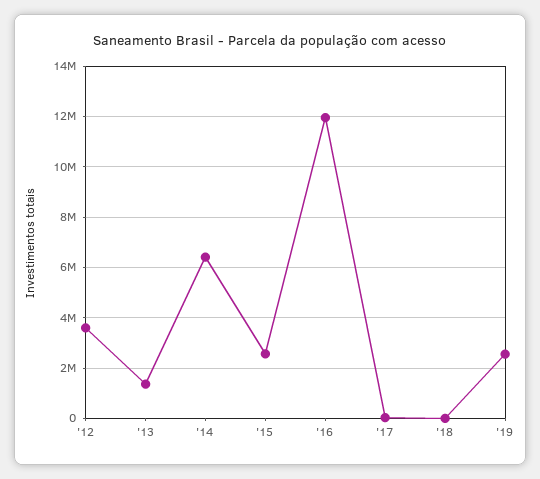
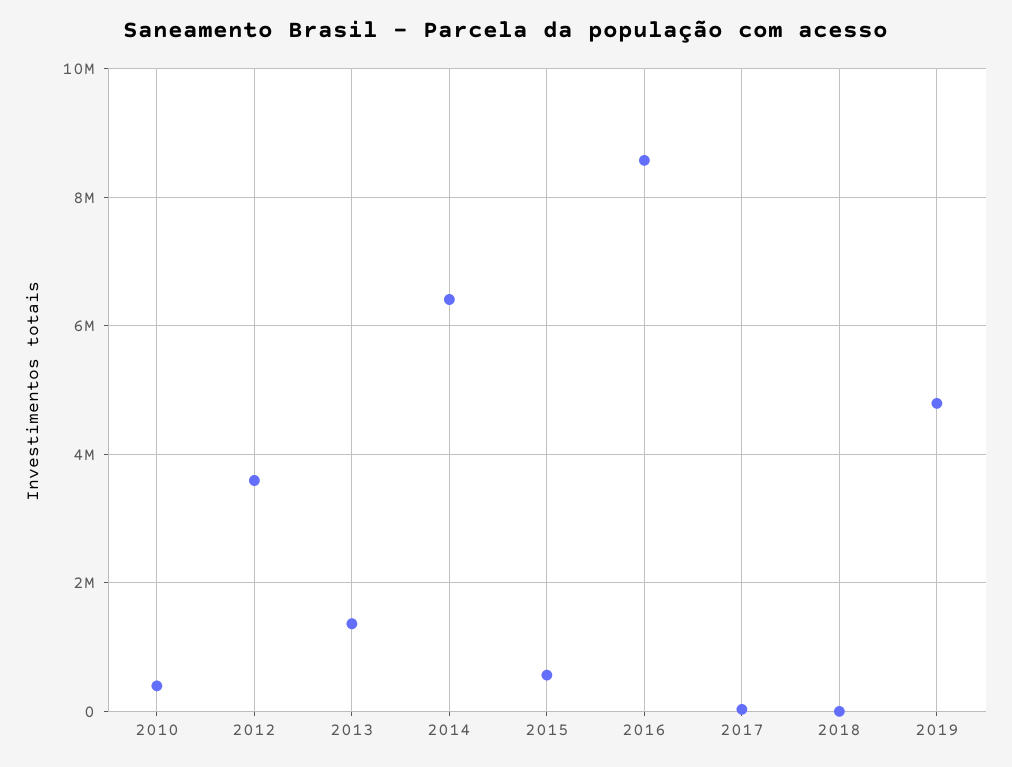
'15: 2500000 -> 600000
'16: 12000000 -> 8600000
'19: 2500000 -> 4800000
2010: none -> 400000

